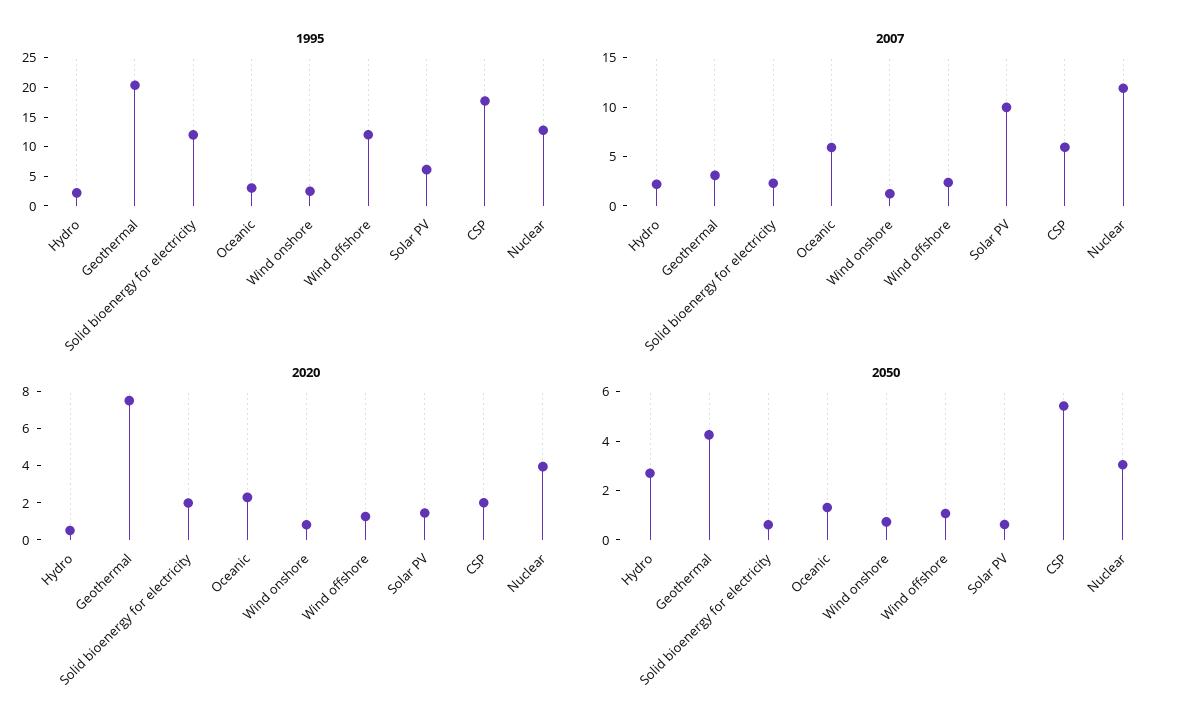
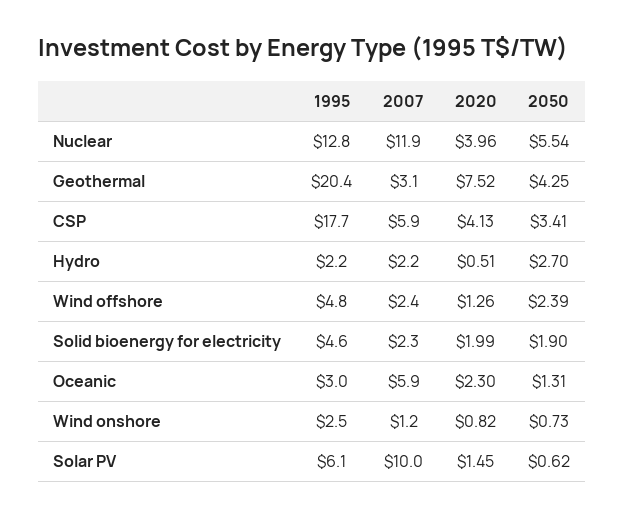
1995, Solid bioenergy for electricity: 12.5 -> 4.6
1995, Wind offshore: 12.5 -> 4.8
2020, CSP: 2 -> 4.13
2050, Solid bioenergy for electricity: 0.5 -> 1.9
2050, Wind offshore: 1 -> 2.39
2050, CSP: 5.5 -> 3.41
2050, Nuclear: 3 -> 5.54

